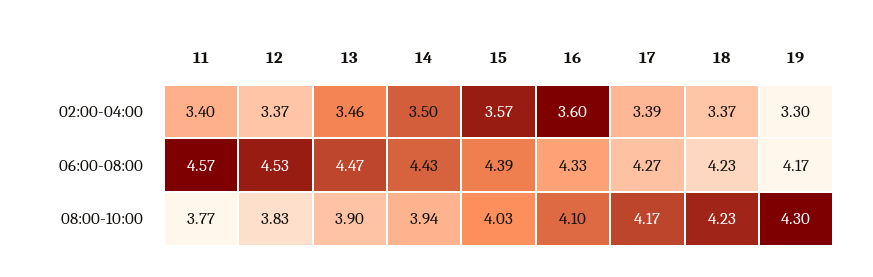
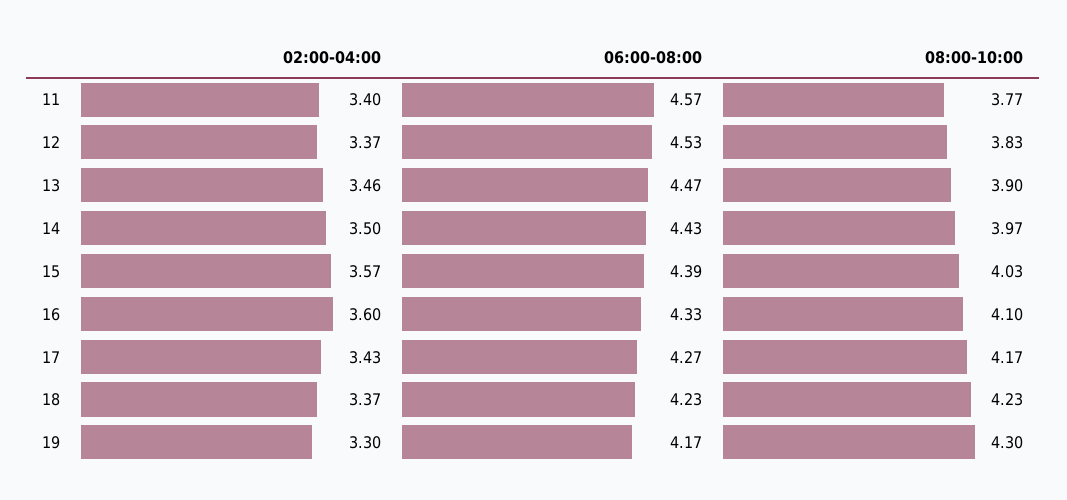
17, 02:00-04:00: 3.39 -> 3.43
14, 08:00-10:00: 3.94 -> 3.97

